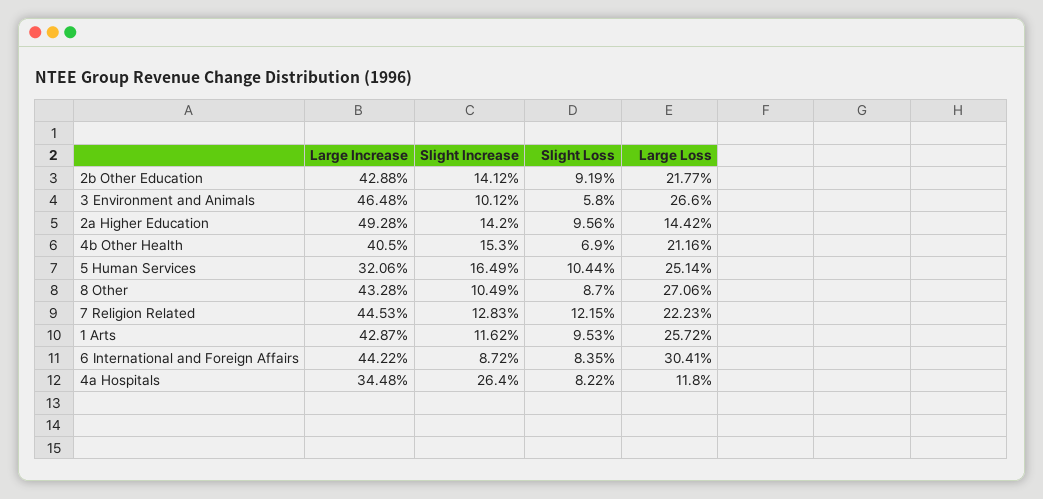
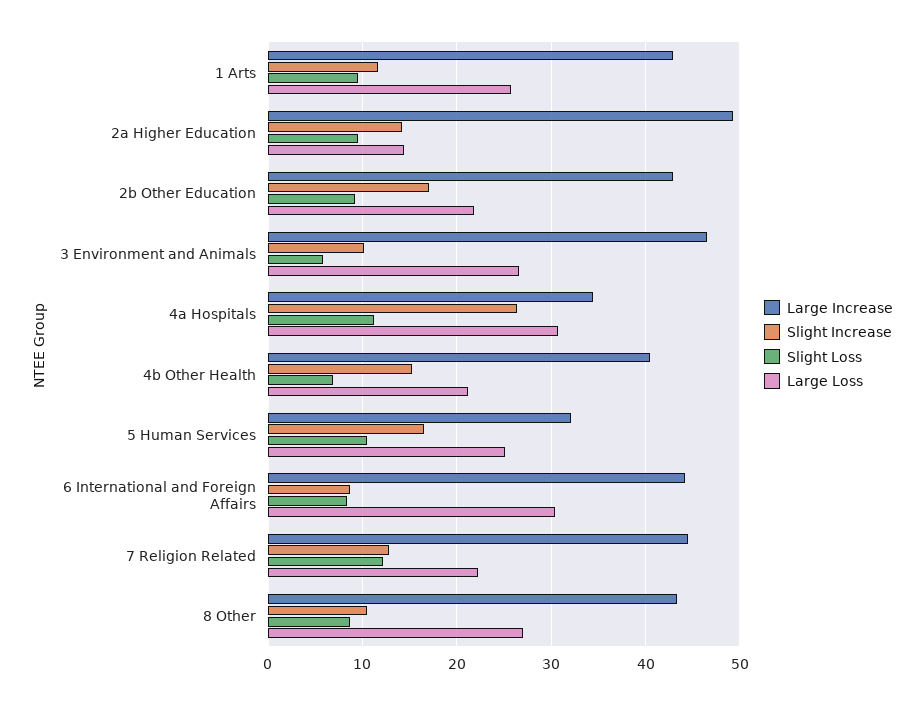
Slight Increase, 2b Other Education: 14.12 -> 17
Slight Loss, 4a Hospitals: 8.22 -> 11
Large Loss, 4a Hospitals: 11.8 -> 31

